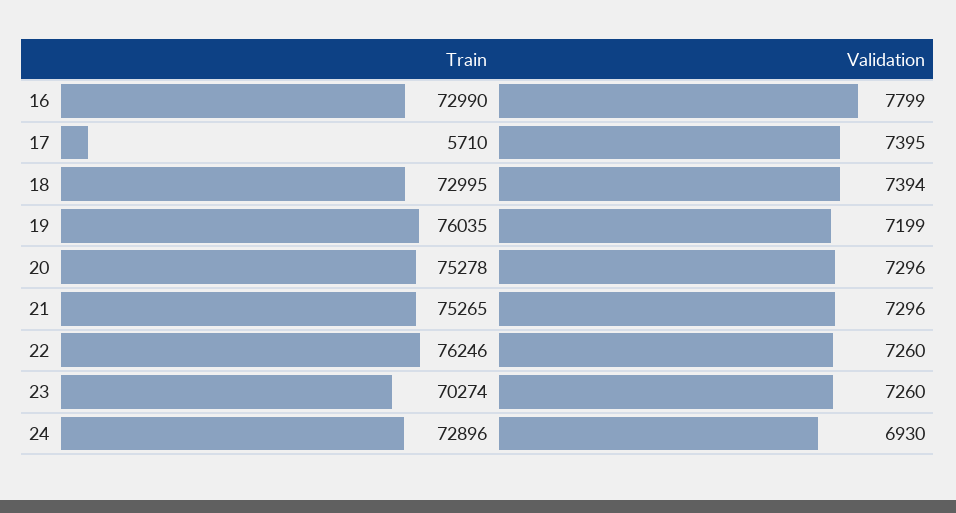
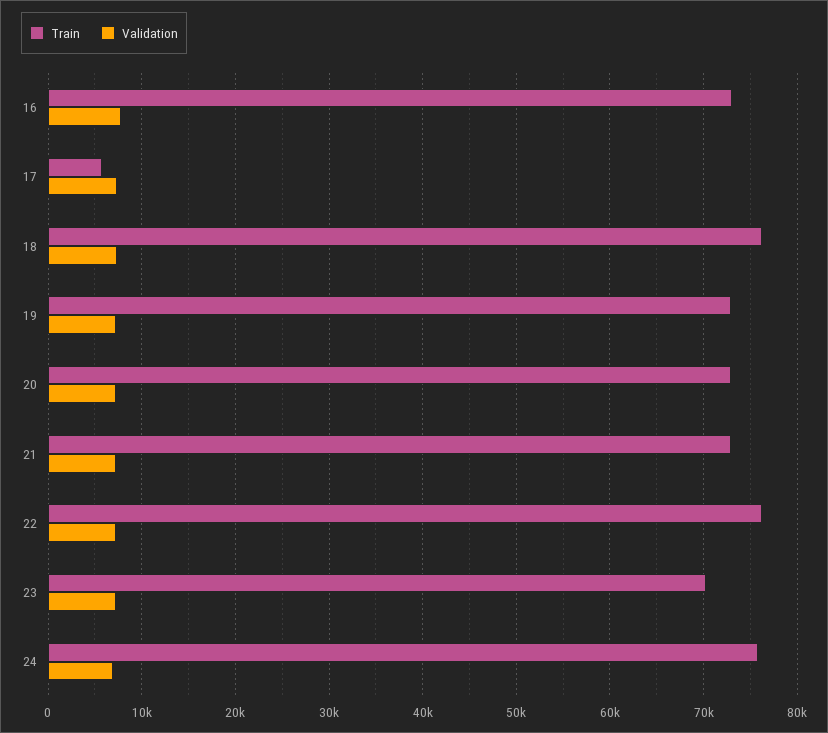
Train, 18: 72995 -> 76000
Train, 19: 76035 -> 73000
Train, 20: 75278 -> 73000
Train, 21: 75265 -> 73000
Train, 24: 72896 -> 76000

